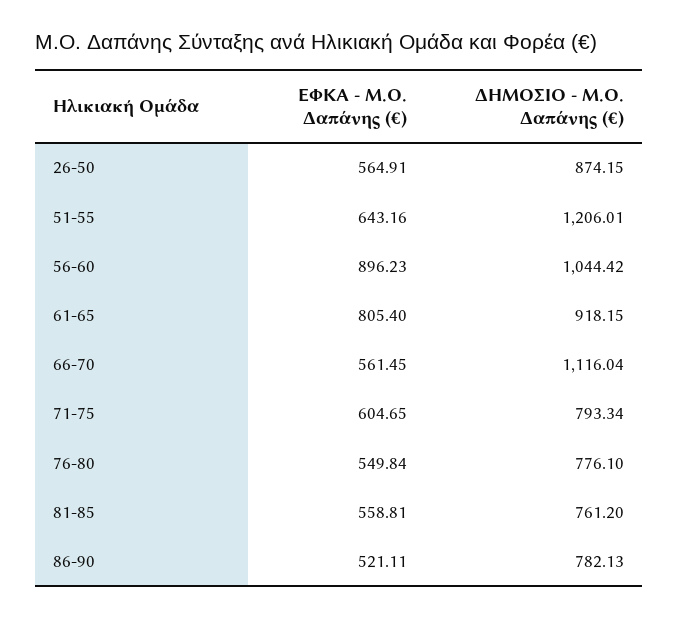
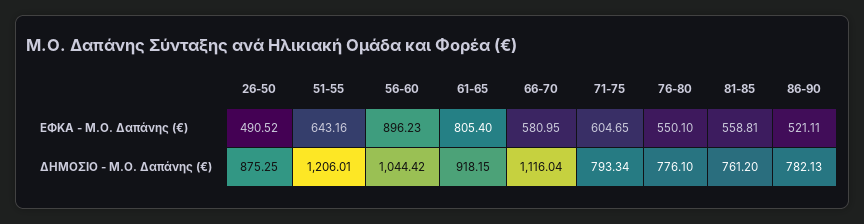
ΕΦΚΑ - Μ.Ο. Δαπάνης (€), 26-50: 564.91 -> 490.52
ΔΗΜΟΣΙΟ - Μ.Ο. Δαπάνης (€), 26-50: 874.15 -> 875.25
ΕΦΚΑ - Μ.Ο. Δαπάνης (€), 66-70: 561.45 -> 580.95
ΕΦΚΑ - Μ.Ο. Δαπάνης (€), 76-80: 549.84 -> 550.1

